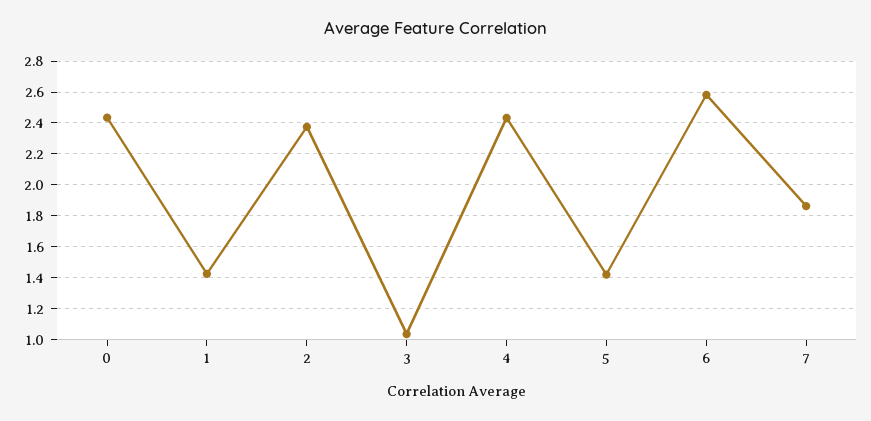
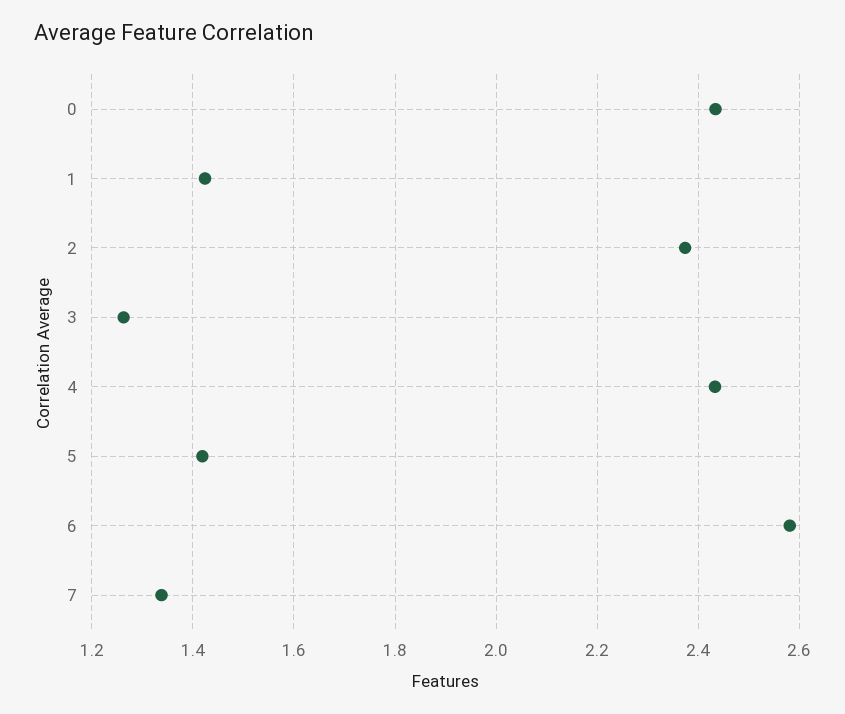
3: 1.05 -> 1.26
7: 1.85 -> 1.34

